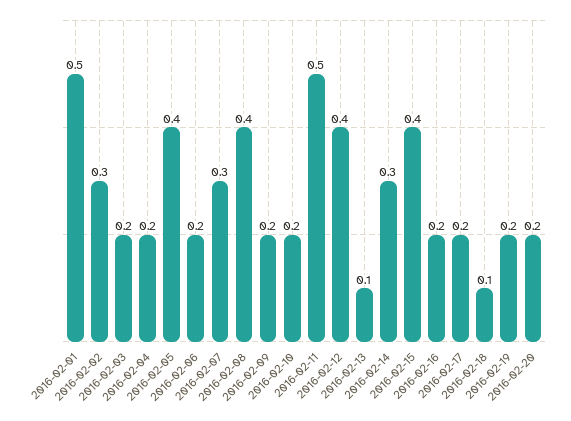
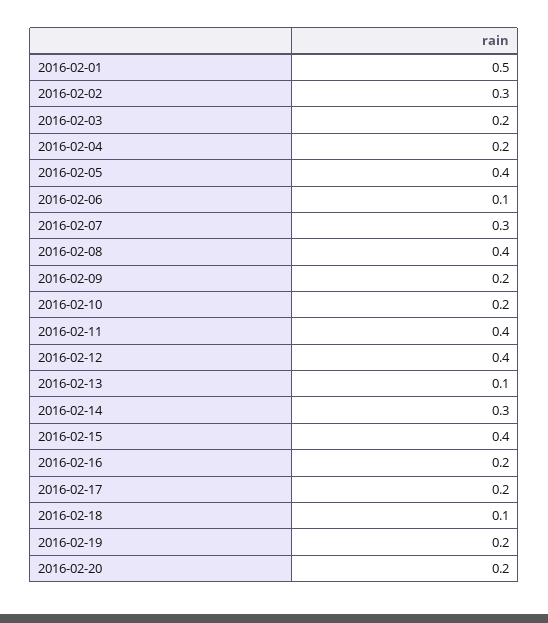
2016-02-06: 0.2 -> 0.1
2016-02-11: 0.5 -> 0.4

